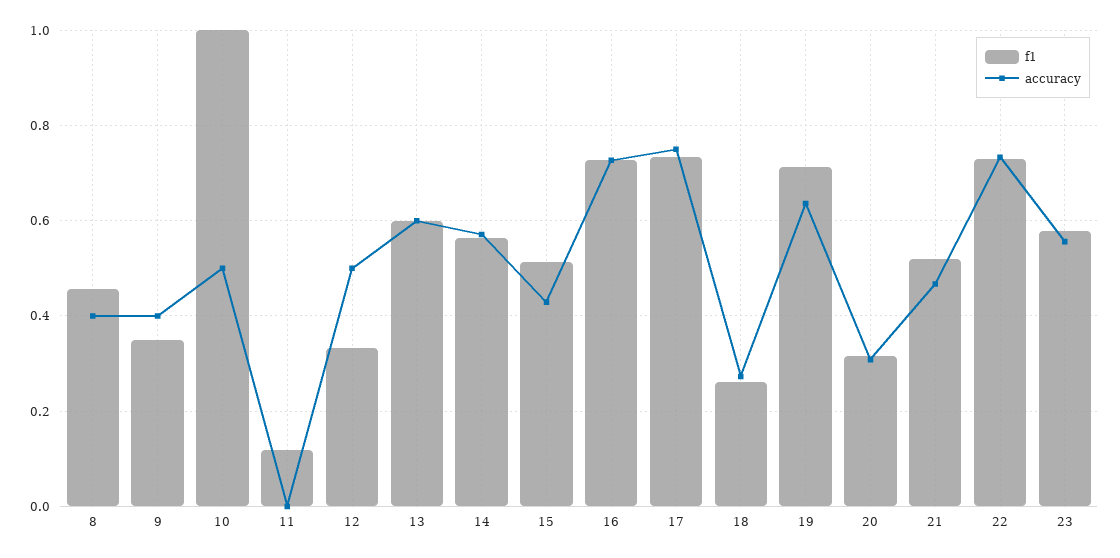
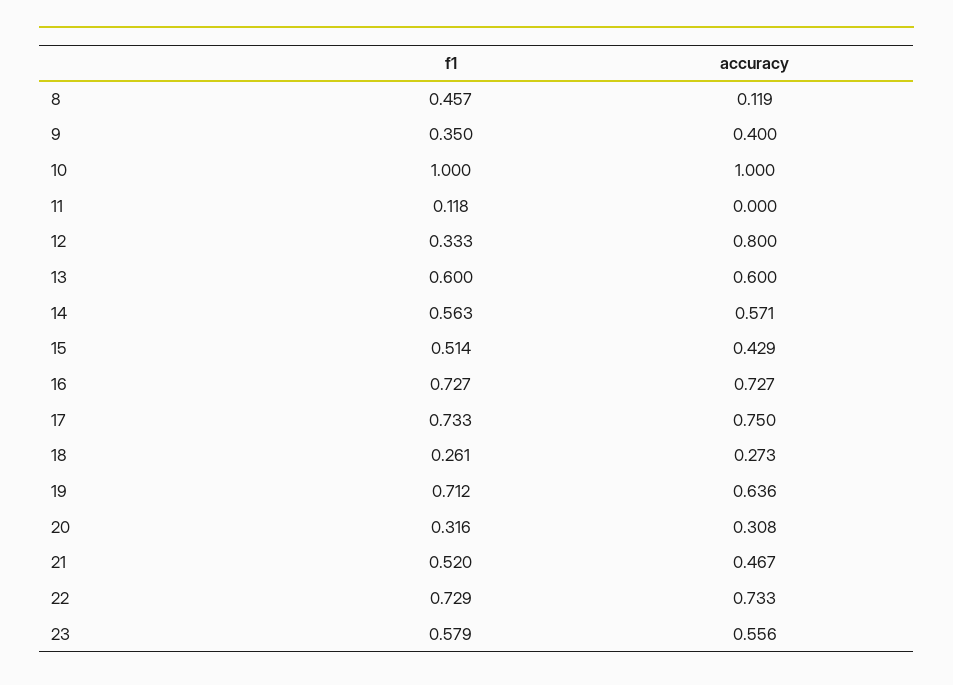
accuracy, 8: 0.4 -> 0.119
accuracy, 10: 0.5 -> 1
accuracy, 12: 0.5 -> 0.8

